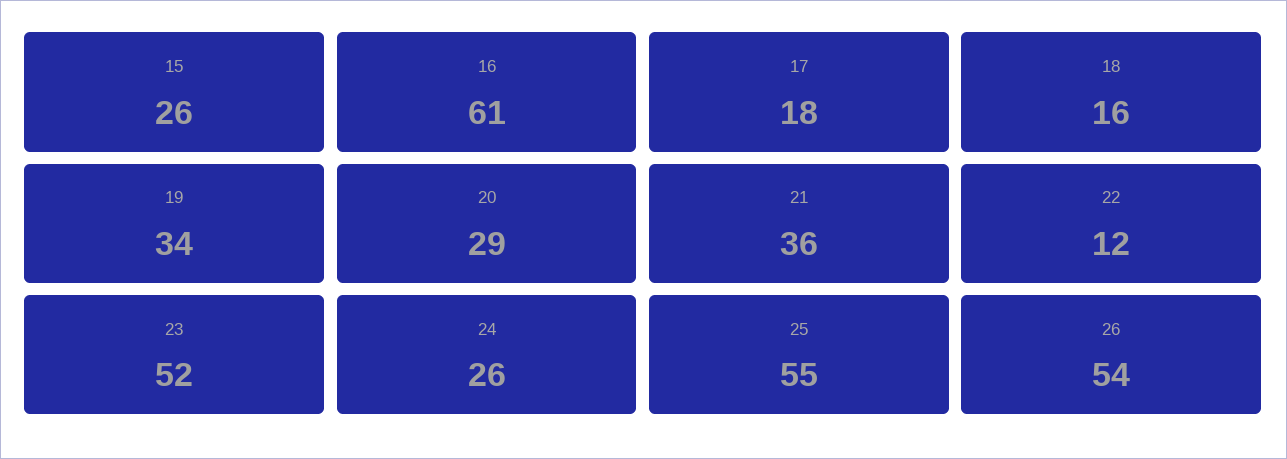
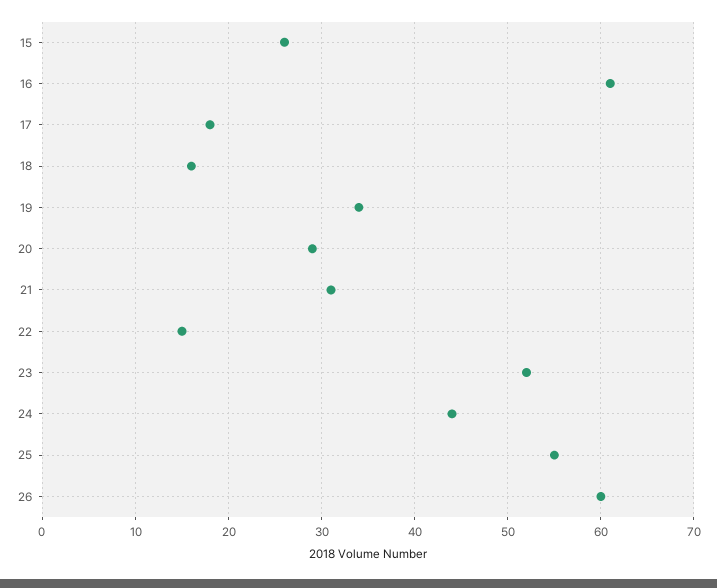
21: 36 -> 31
22: 12 -> 15
24: 26 -> 44
26: 54 -> 60

